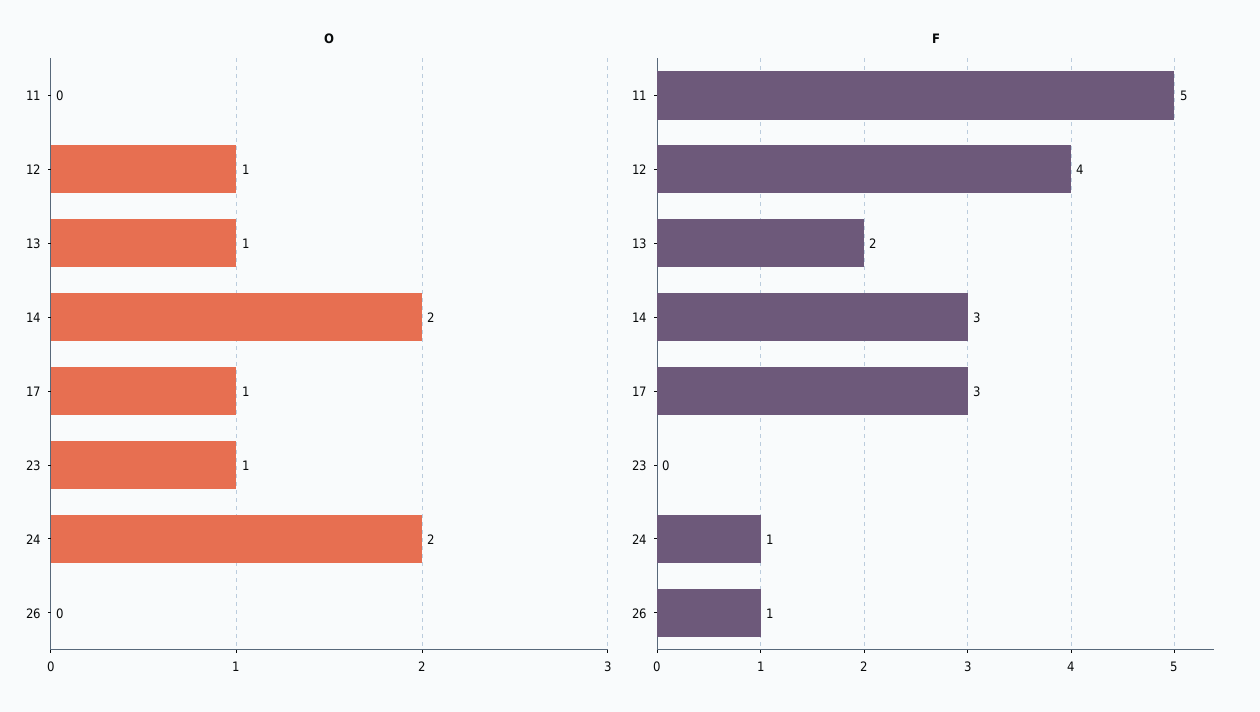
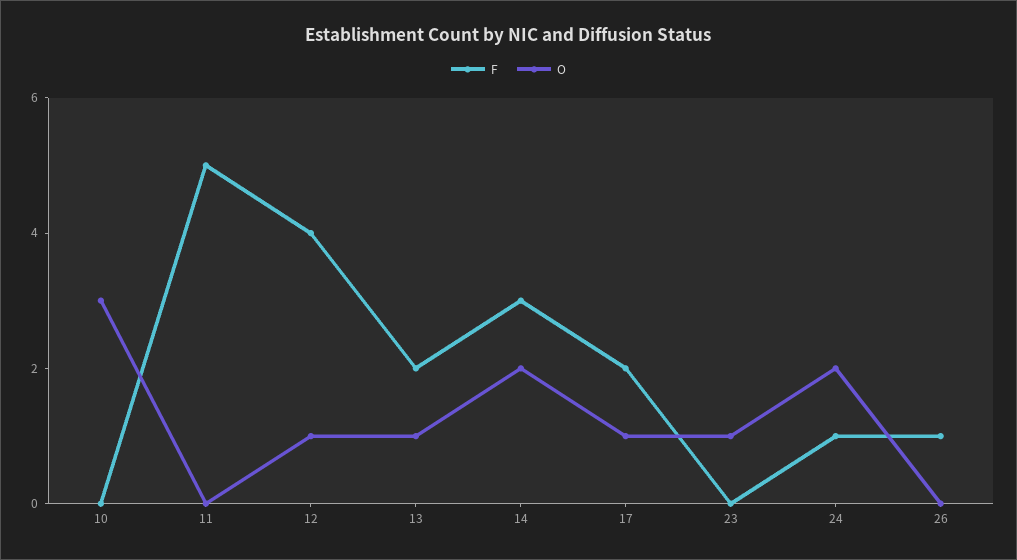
F, 17: 3 -> 2
F, 10: none -> 0
O, 10: none -> 3

